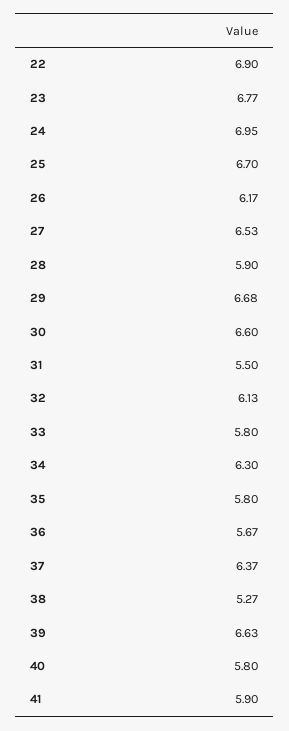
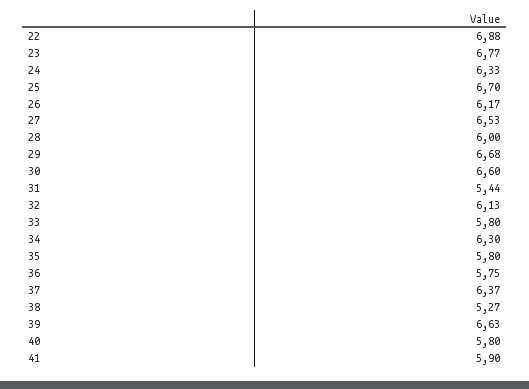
22: 6.9 -> 6.88
24: 6.95 -> 6.33
28: 5.9 -> 6
31: 5.5 -> 5.44
36: 5.67 -> 5.75

